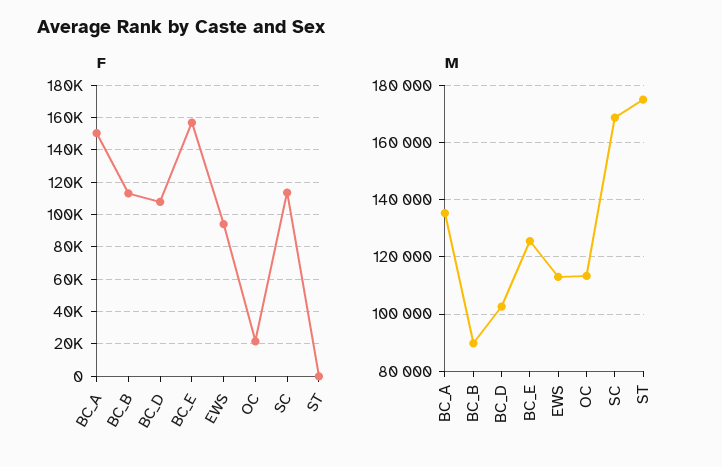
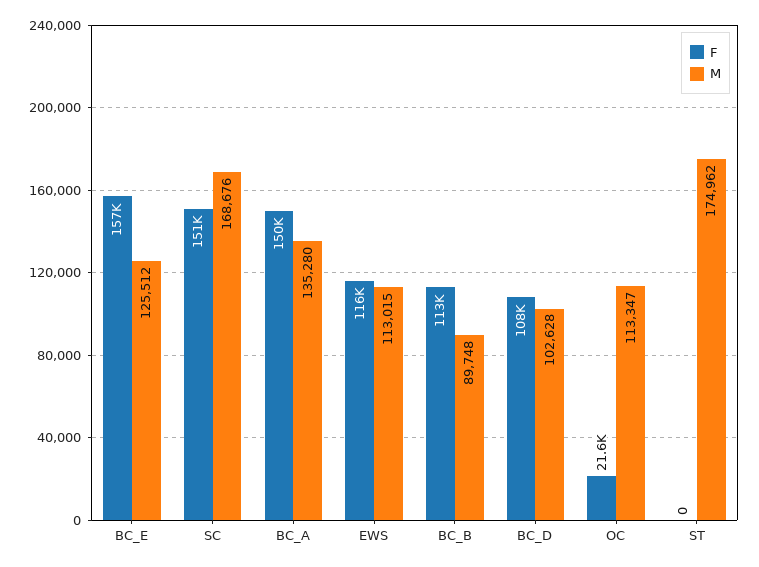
F, EWS: 95000 -> 116000
F, SC: 115000 -> 151000

